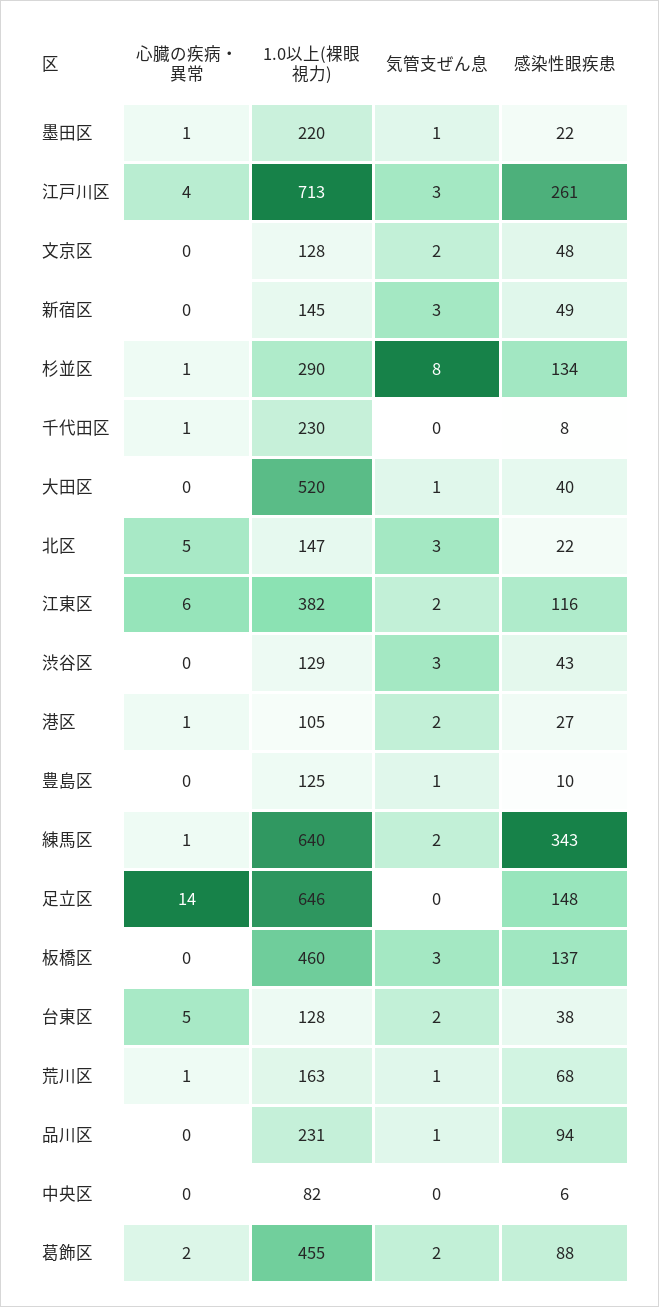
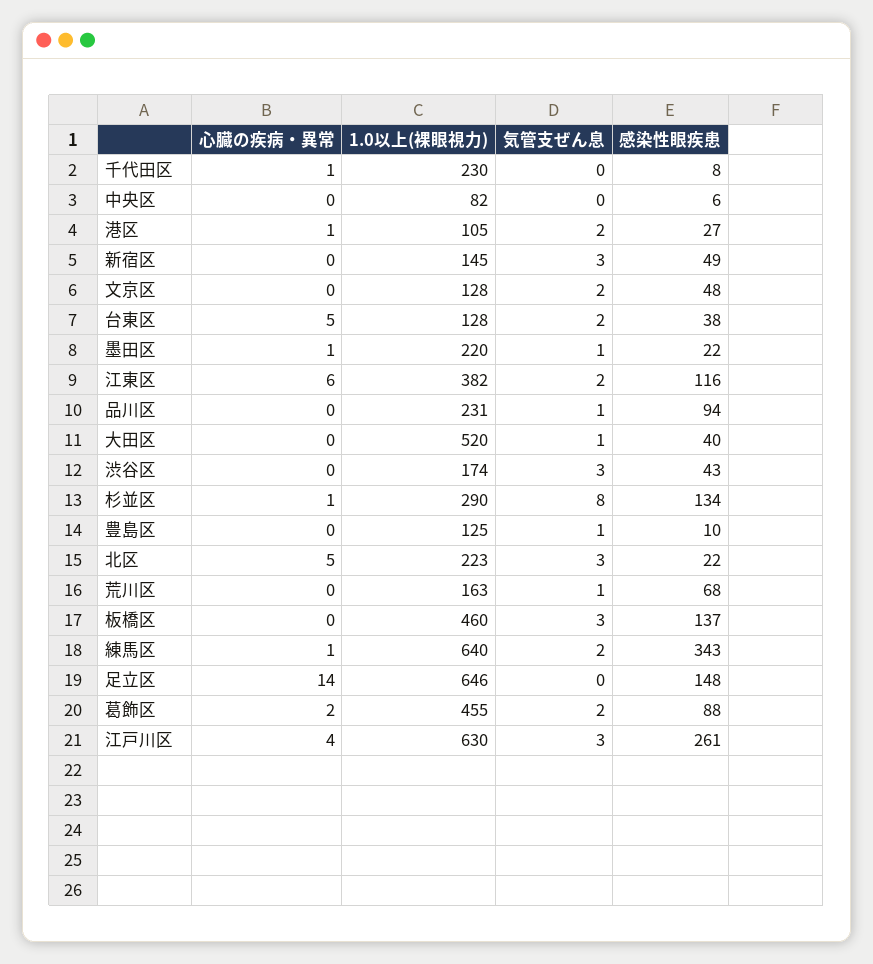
1.0以上(裸眼視力), 江戸川区: 713 -> 630
1.0以上(裸眼視力), 北区: 147 -> 223
1.0以上(裸眼視力), 渋谷区: 129 -> 174
心臓の疾病・異常, 荒川区: 1 -> 0

